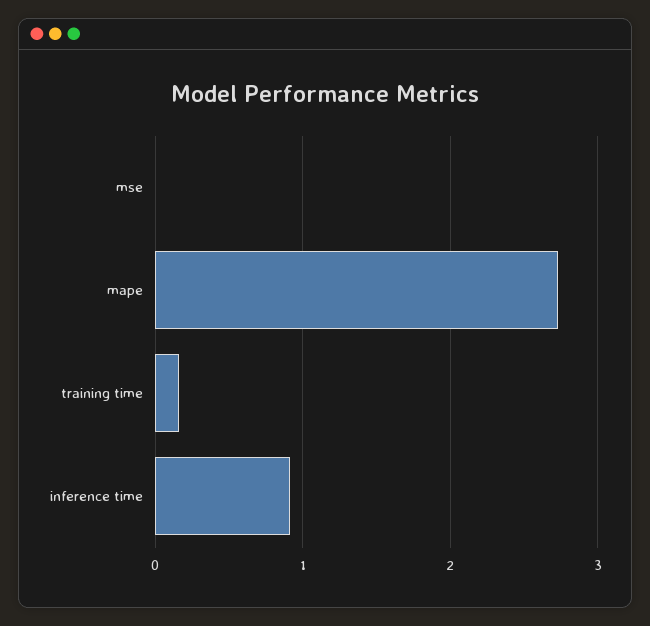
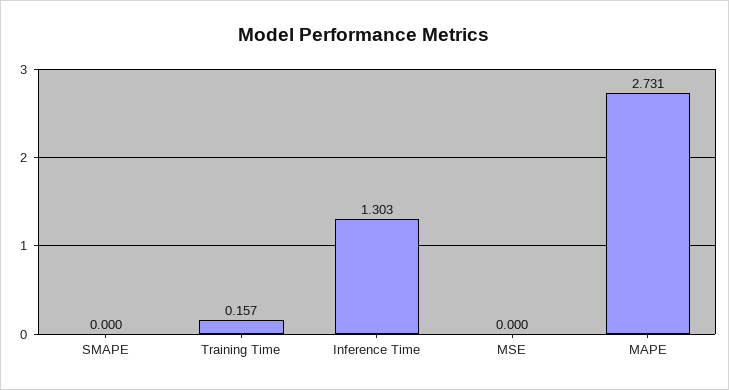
inference time: 0.9 -> 1.303
SMAPE: none -> 0

